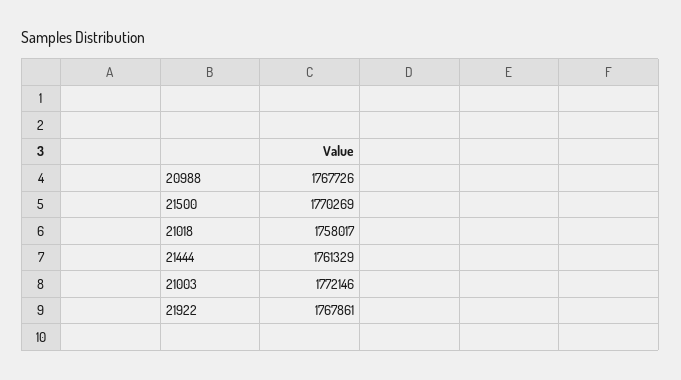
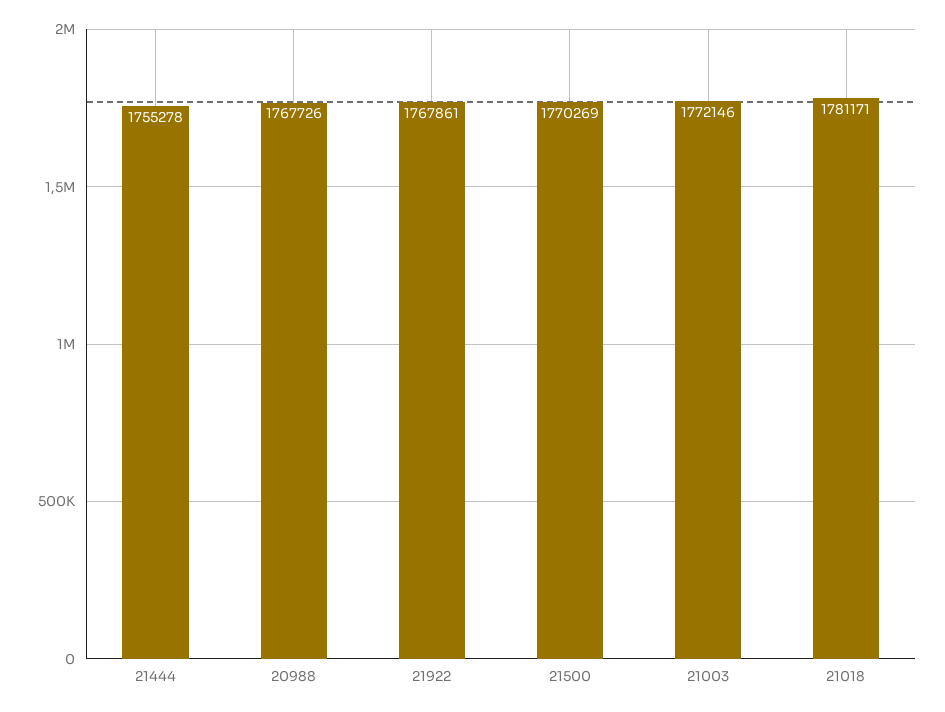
21018: 1758017 -> 1781171
21444: 1761329 -> 1755278

